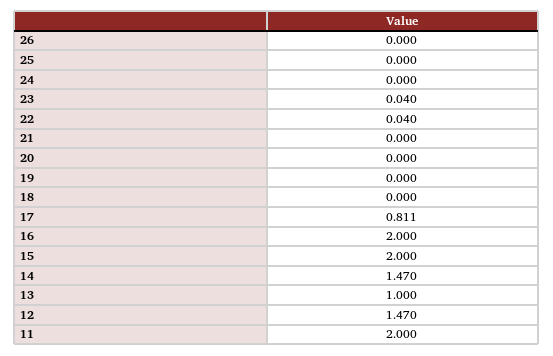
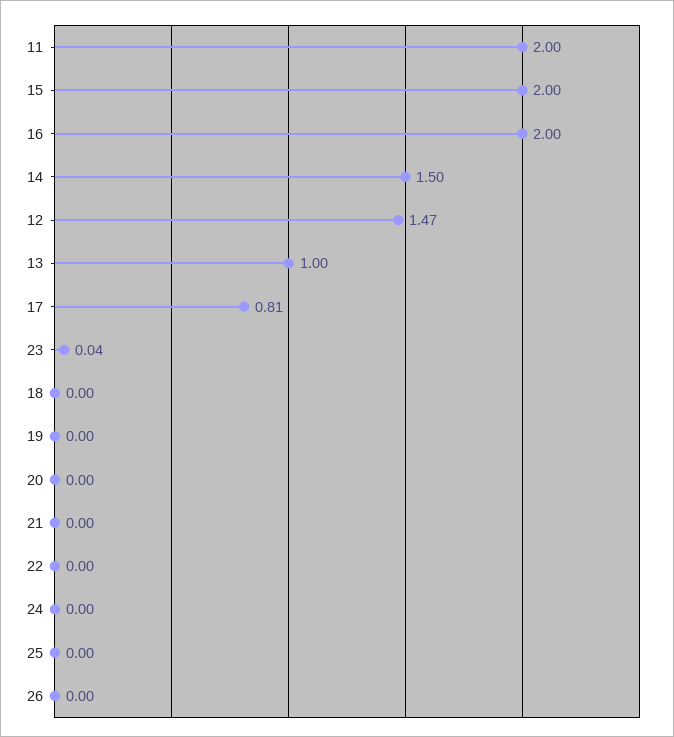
22: 0.04 -> 0
14: 1.47 -> 1.5

